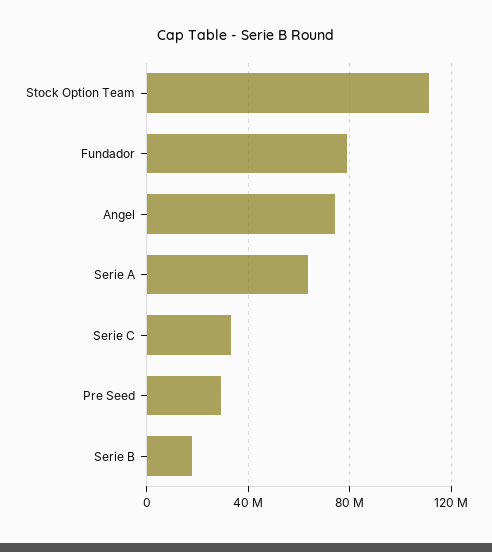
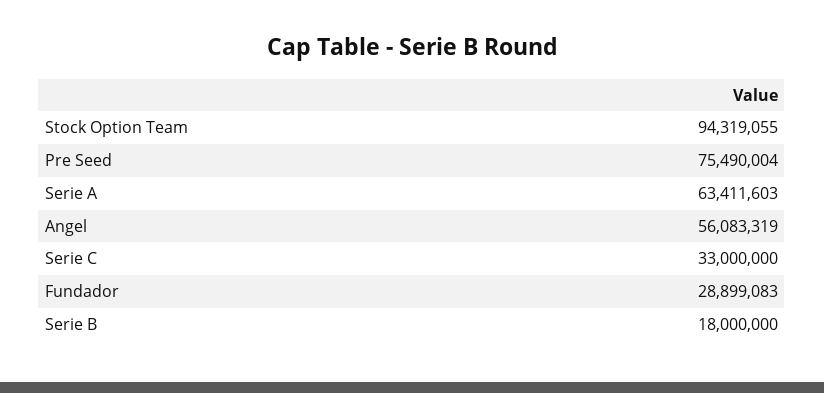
Stock Option Team: 110000000 -> 94319055
Fundador: 80000000 -> 28899083
Angel: 75000000 -> 56083319
Pre Seed: 30000000 -> 75490004

